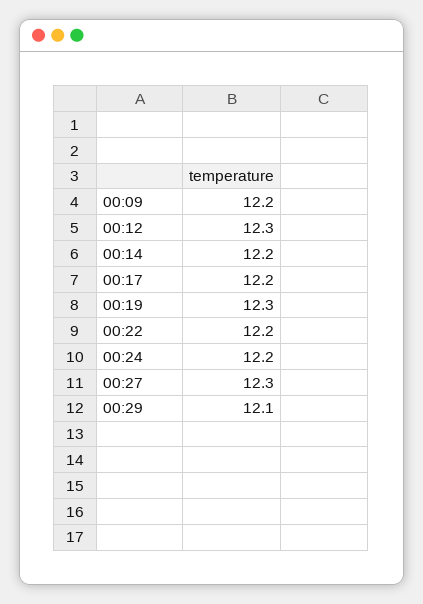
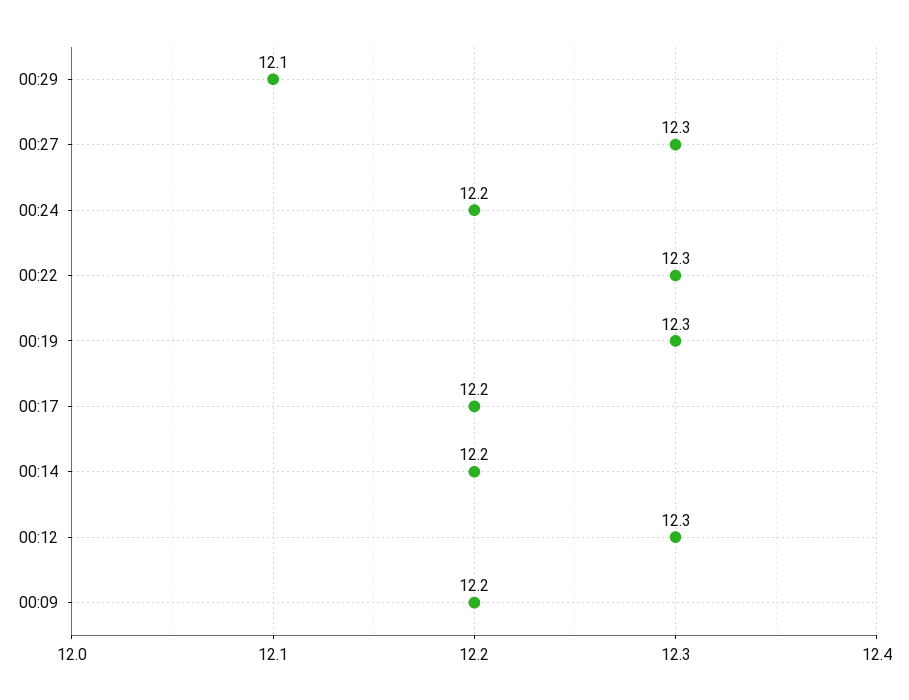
00:22: 12.2 -> 12.3

